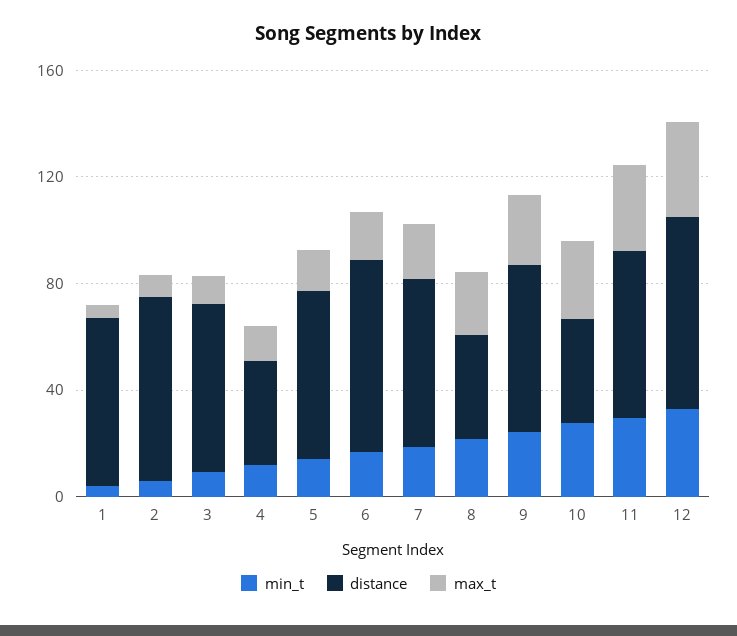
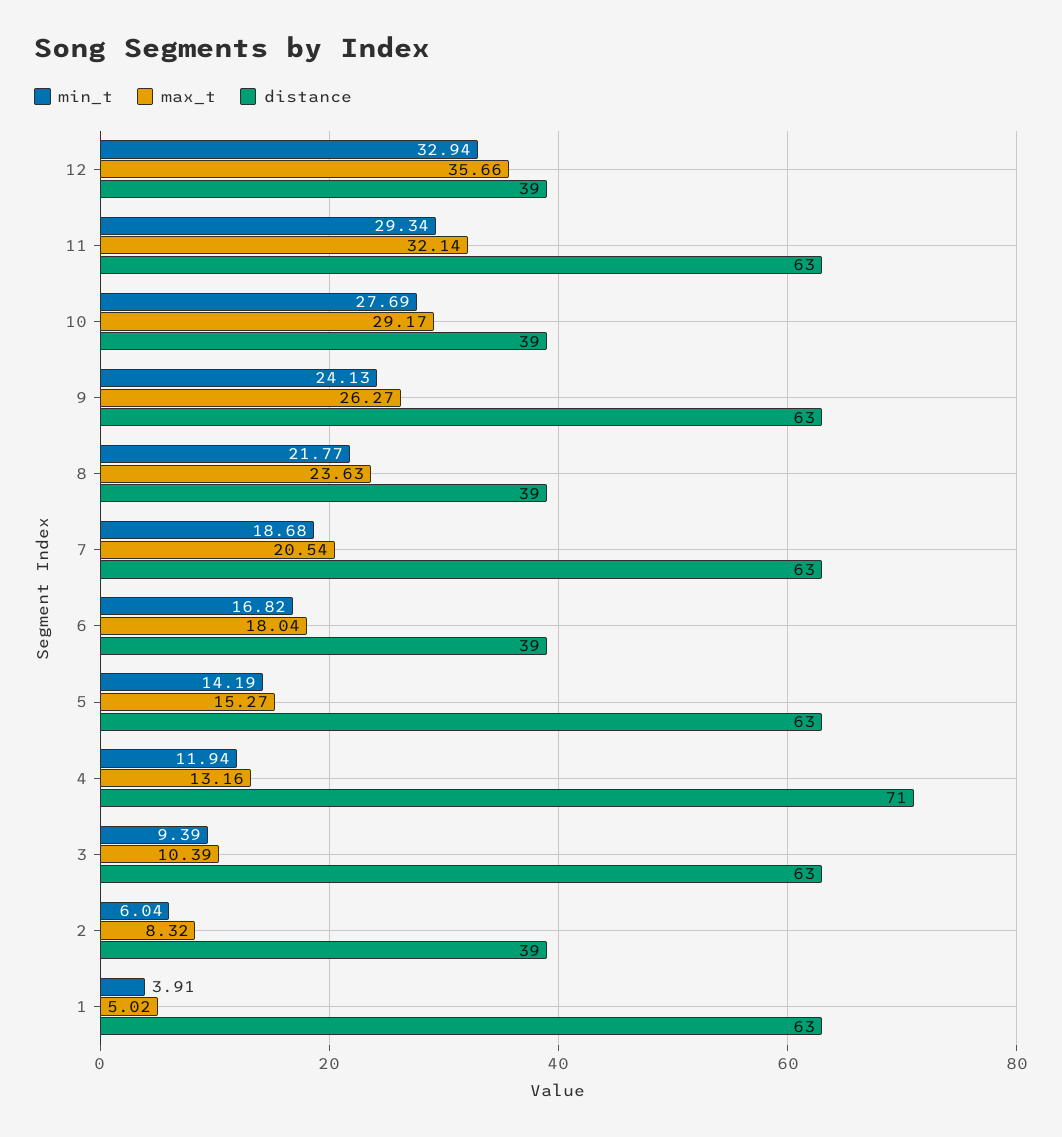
distance, 2: 70 -> 39
distance, 4: 40 -> 71
distance, 6: 70 -> 39
distance, 12: 70 -> 39

